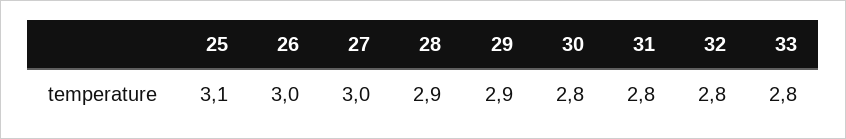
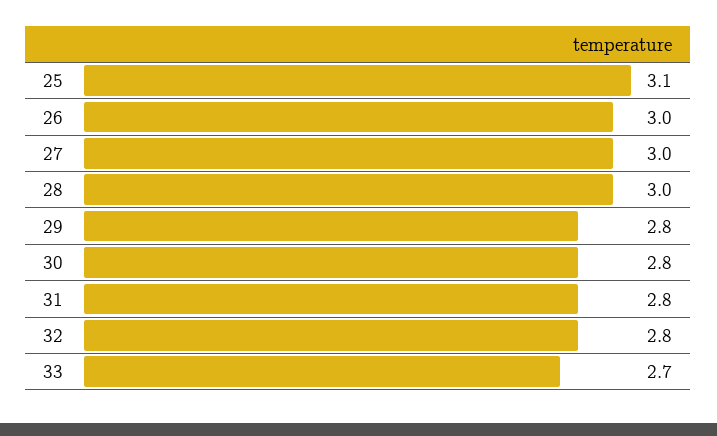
28: 2.9 -> 3
29: 2.9 -> 2.8
33: 2.8 -> 2.7

